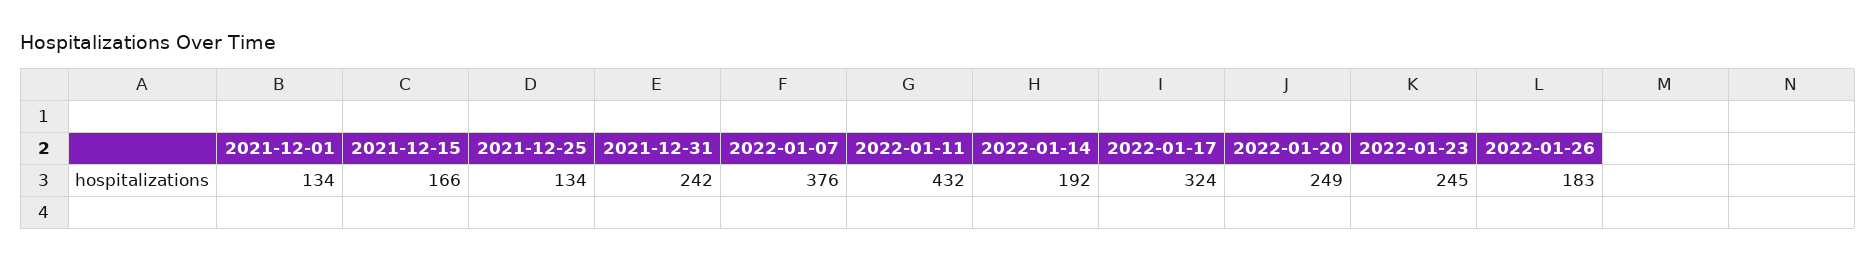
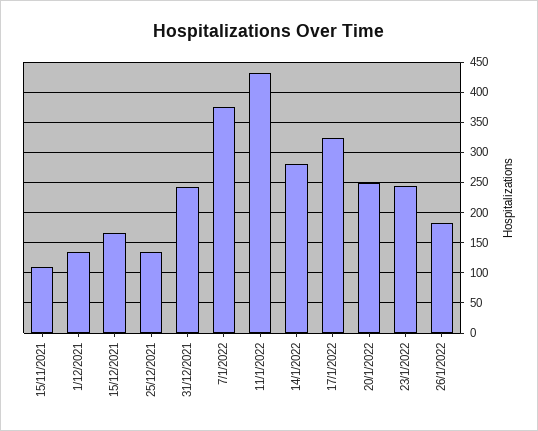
2022-01-14: 192 -> 280
15/11/2021: none -> 110

